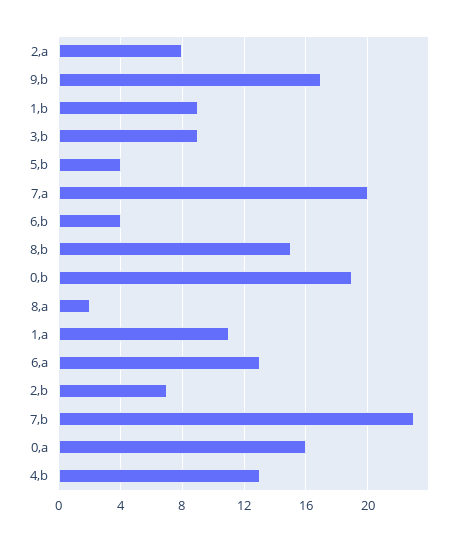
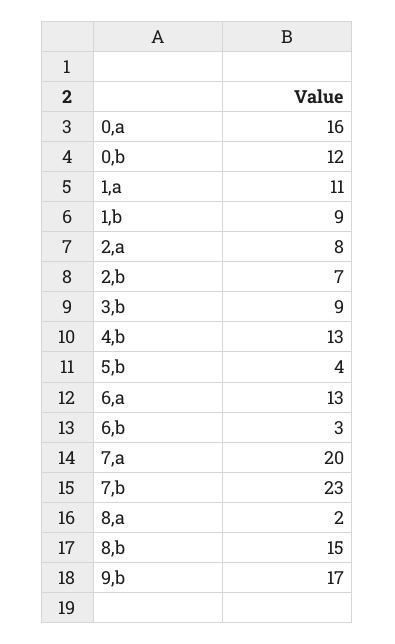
6,b: 4 -> 3
0,b: 19 -> 12

